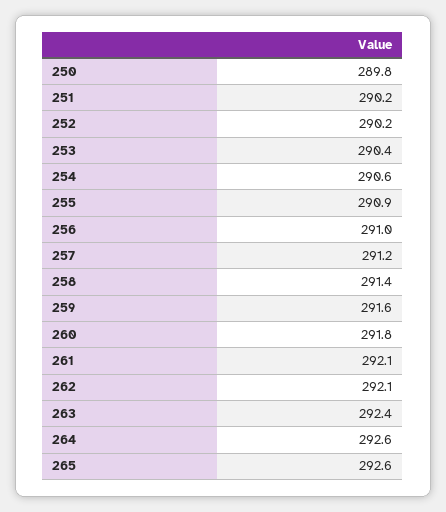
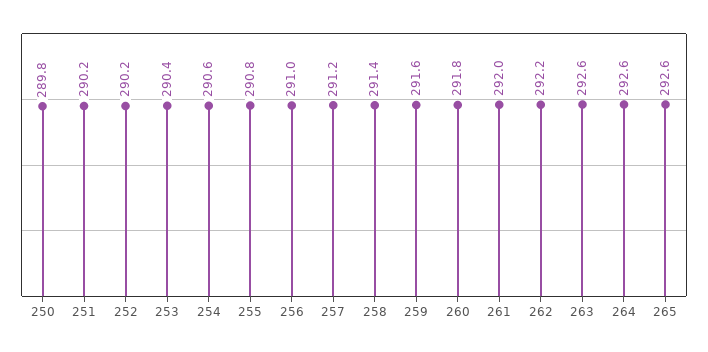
255: 290.9 -> 290.8
261: 292.1 -> 292
262: 292.1 -> 292.2
263: 292.4 -> 292.6

